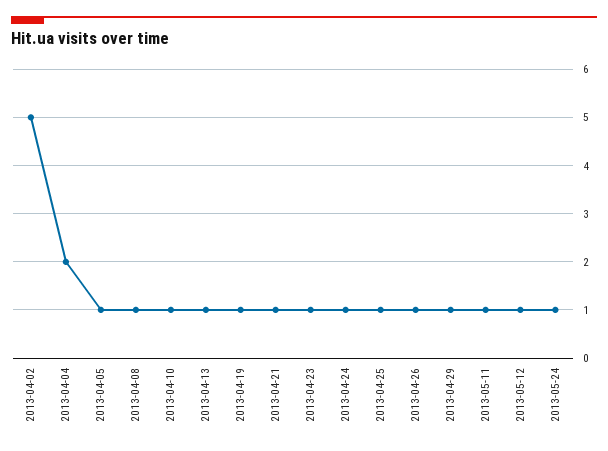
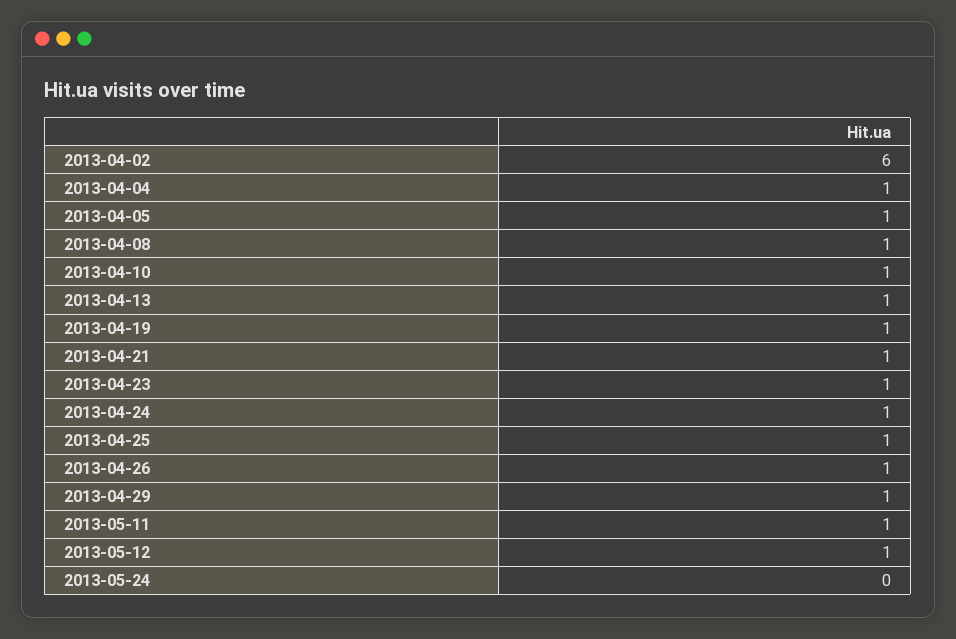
2013-04-02: 5 -> 6
2013-04-04: 2 -> 1
2013-05-24: 1 -> 0

